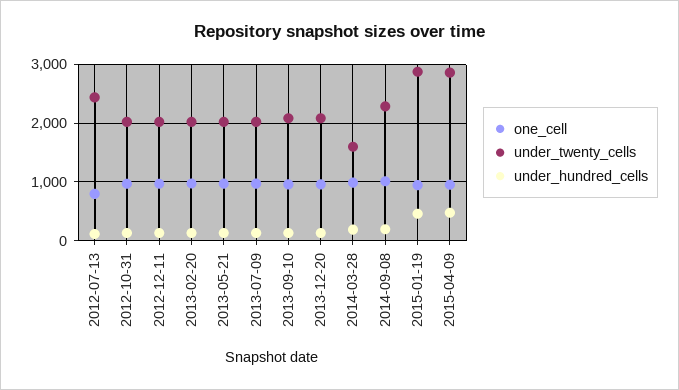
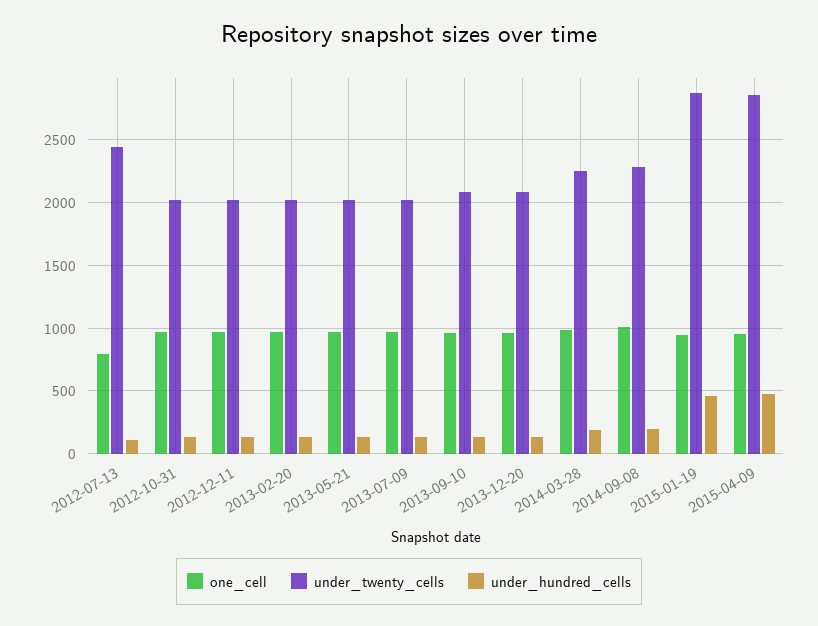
under_twenty_cells, 2014-03-28: 1600 -> 2250

